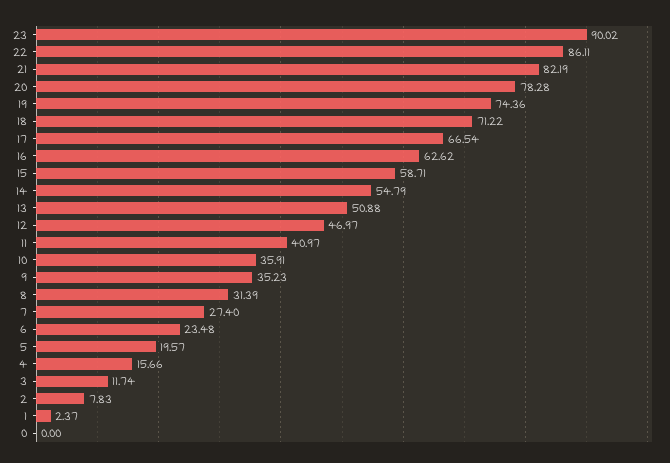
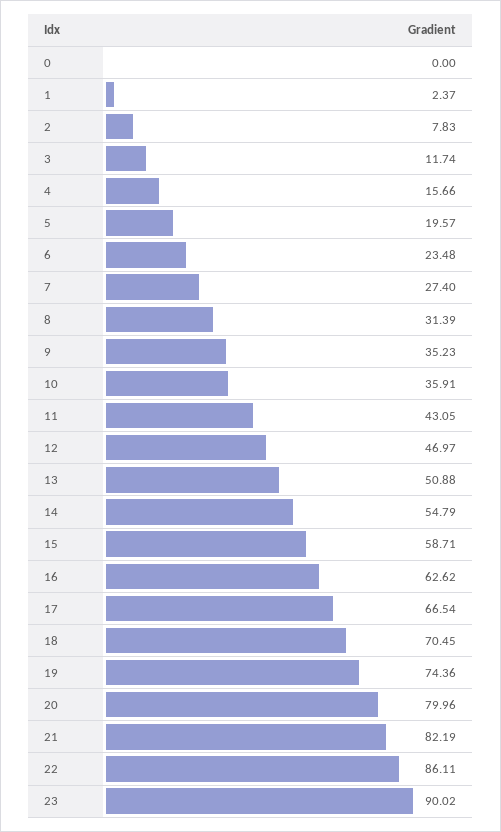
20: 78.28 -> 79.96
18: 71.22 -> 70.45
11: 40.97 -> 43.05

